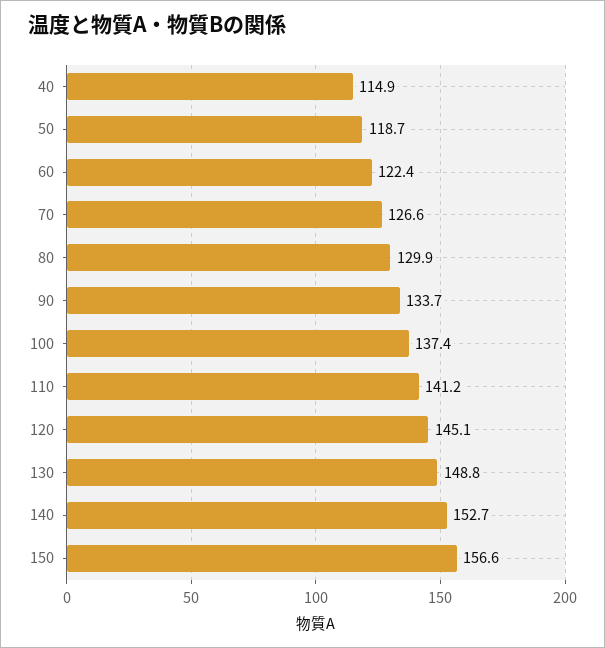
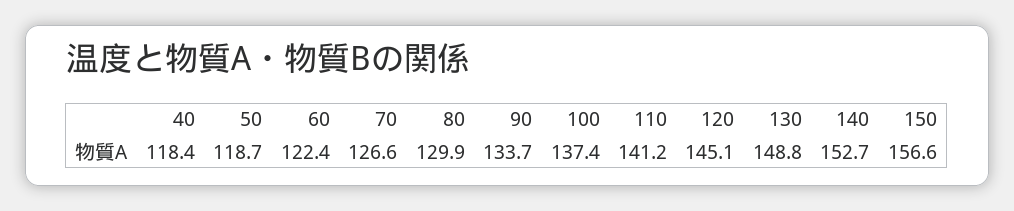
40: 114.9 -> 118.4

